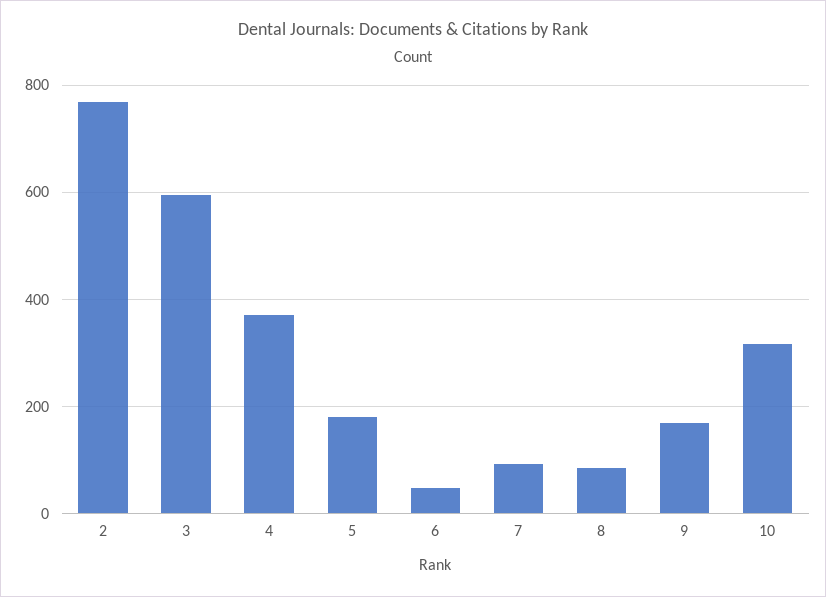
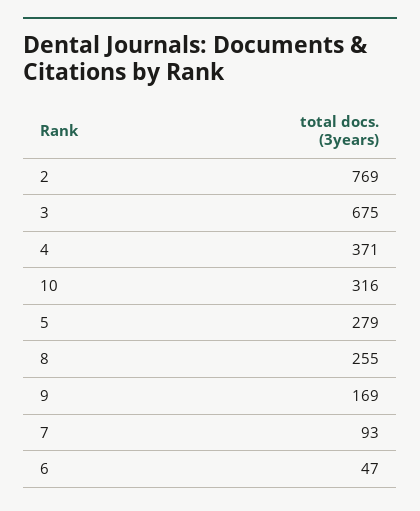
3: 600 -> 675
5: 180 -> 279
8: 80 -> 255

